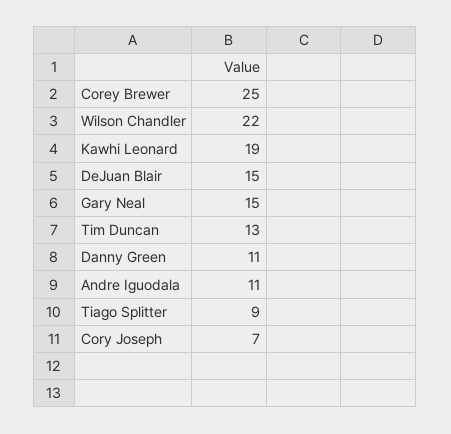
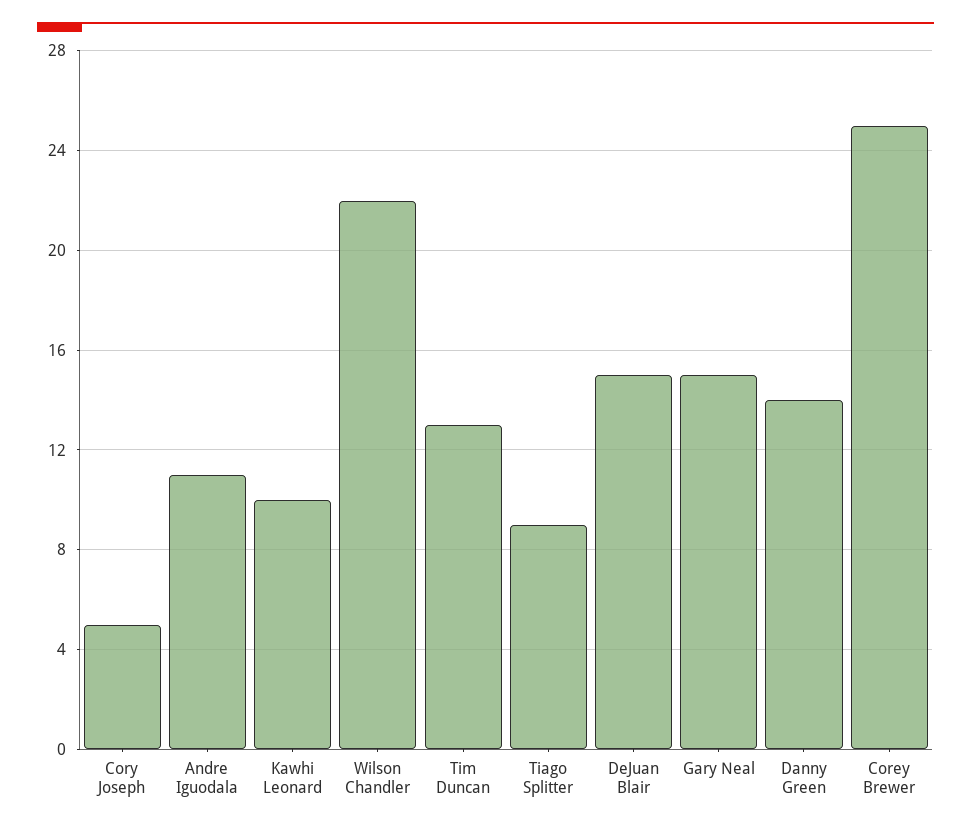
Kawhi Leonard: 19 -> 10
Danny Green: 11 -> 14
Cory Joseph: 7 -> 5

